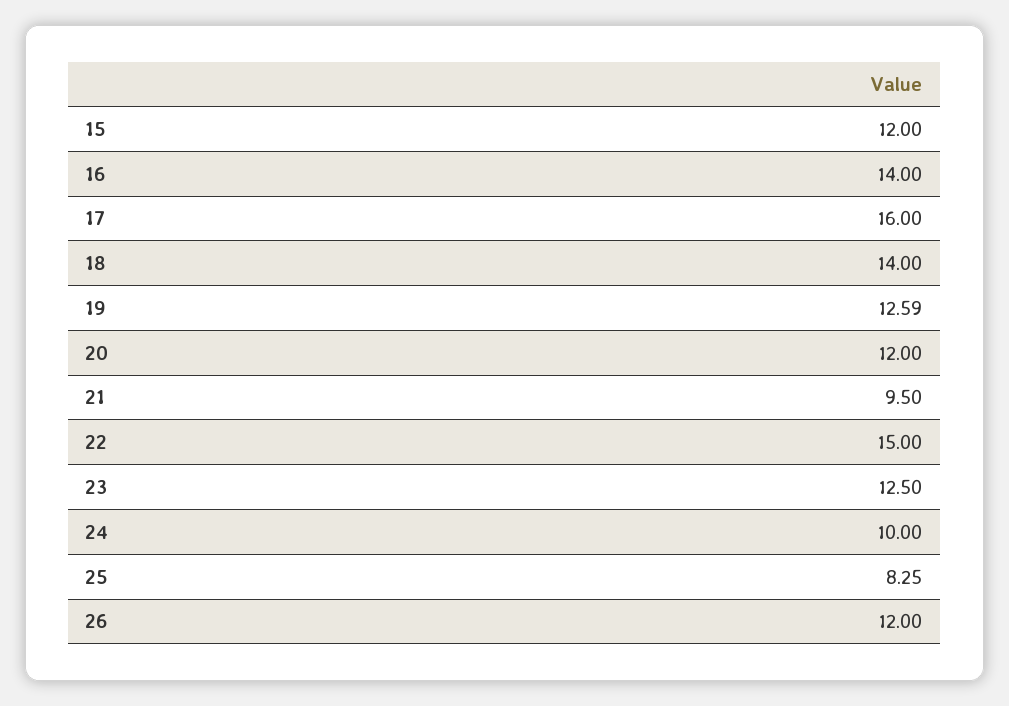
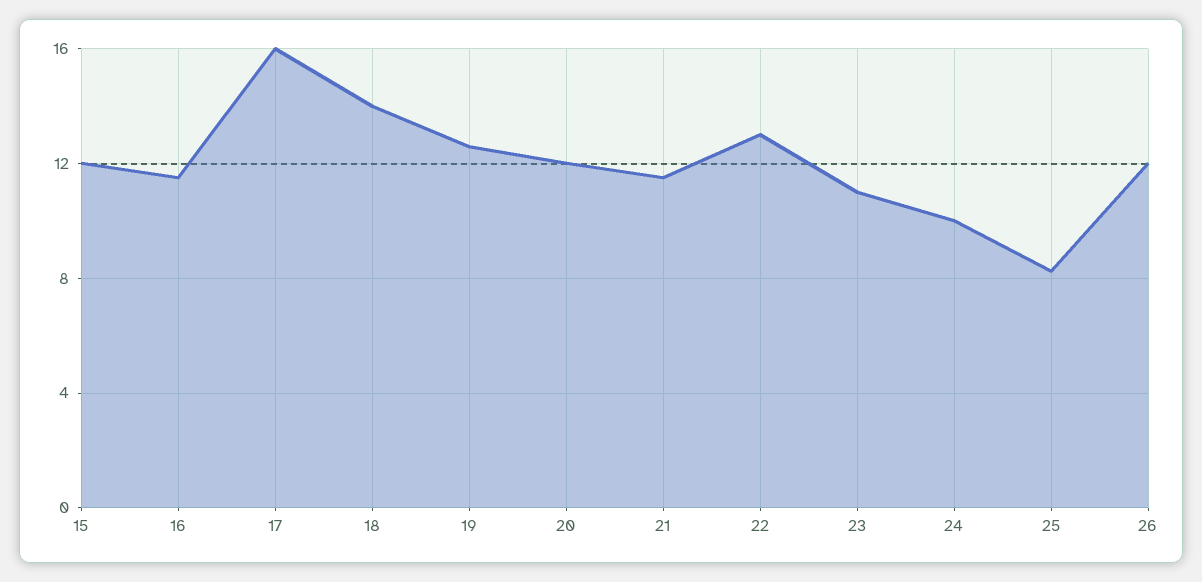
16: 14 -> 11.5
21: 9.5 -> 11.5
22: 15 -> 13
23: 12.5 -> 11

